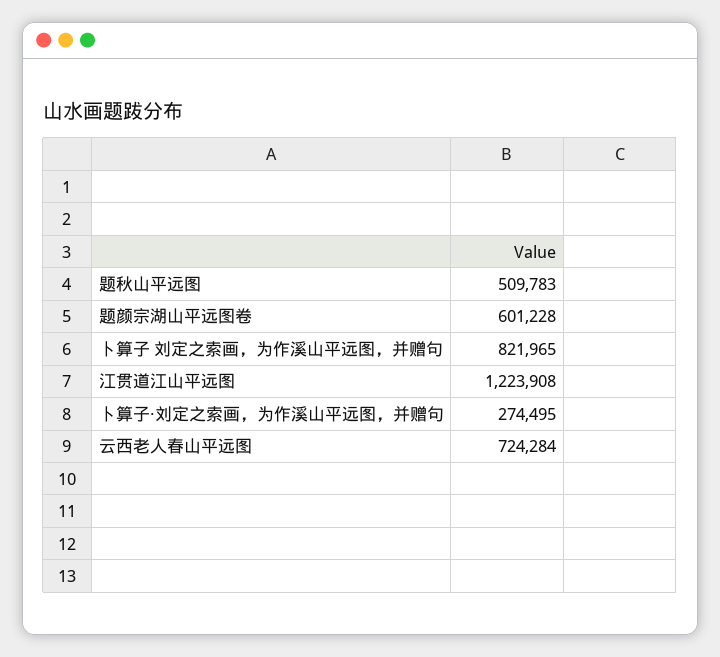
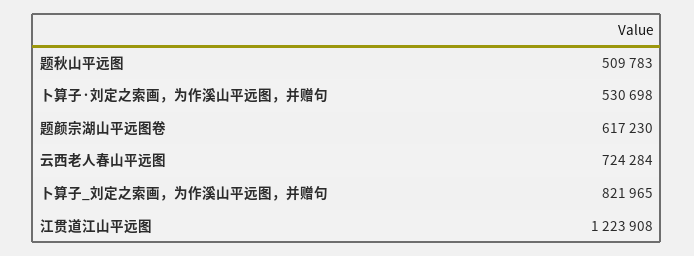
题颜宗湖山平远图卷: 601228 -> 617230
卜算子·刘定之索画，为作溪山平远图，并赠句: 274495 -> 530698

